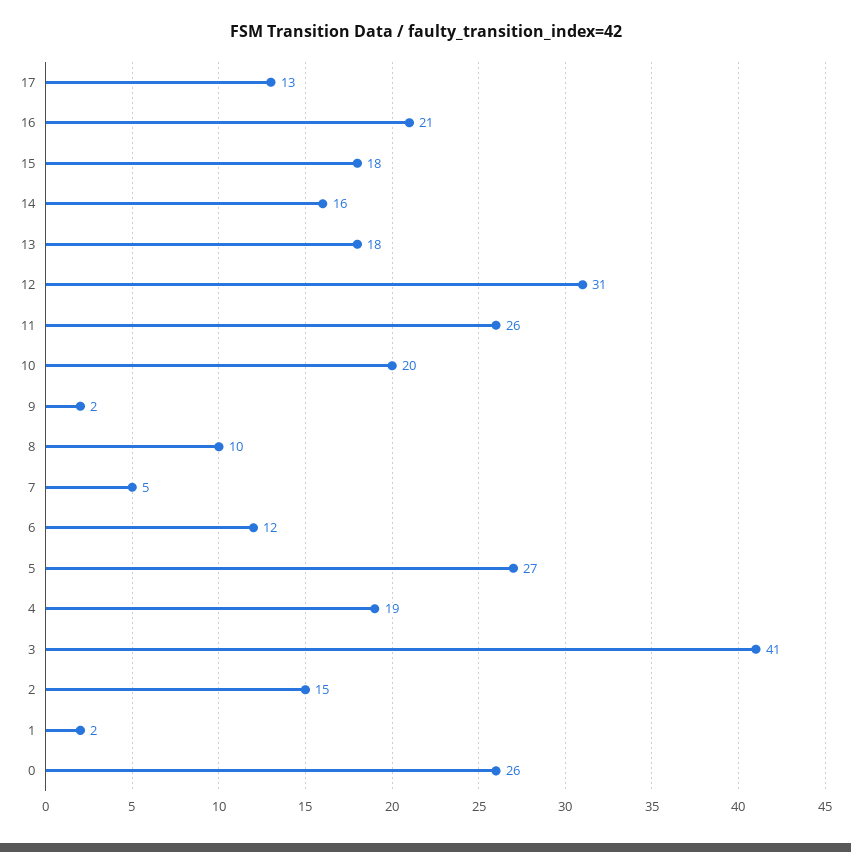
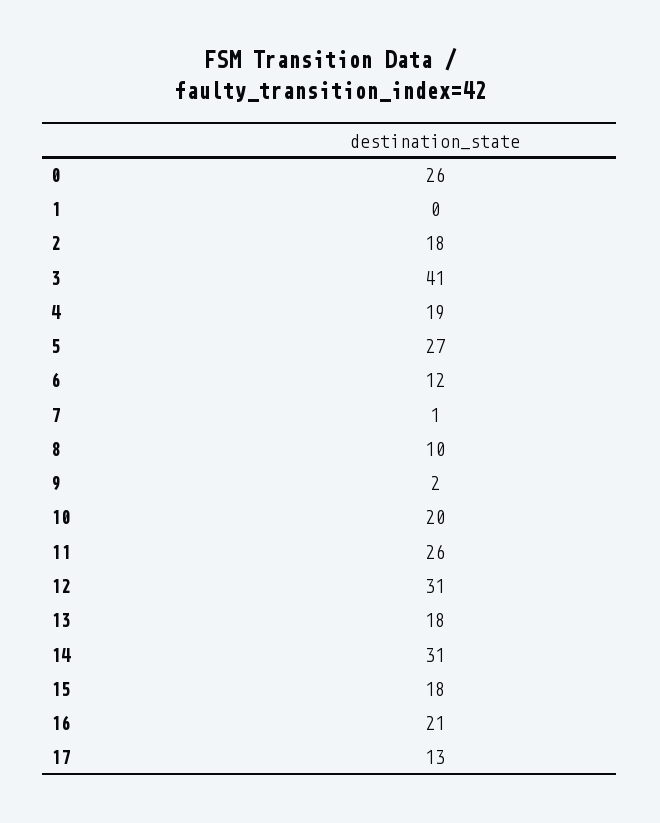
14: 16 -> 31
7: 5 -> 1
2: 15 -> 18
1: 2 -> 0

